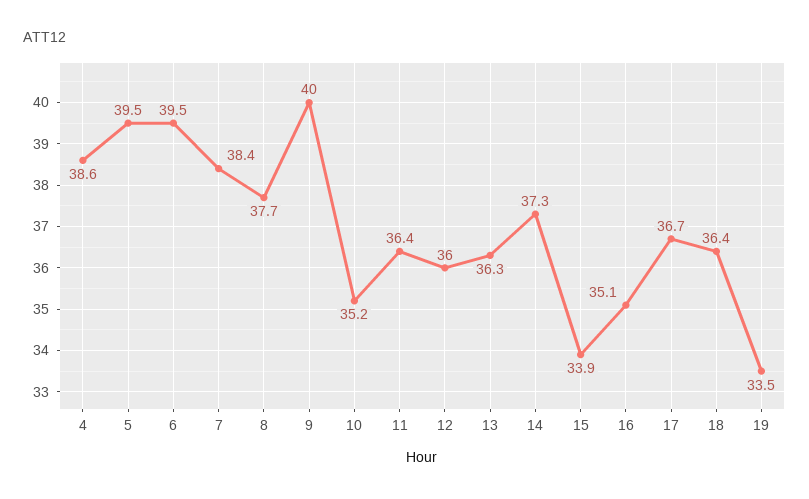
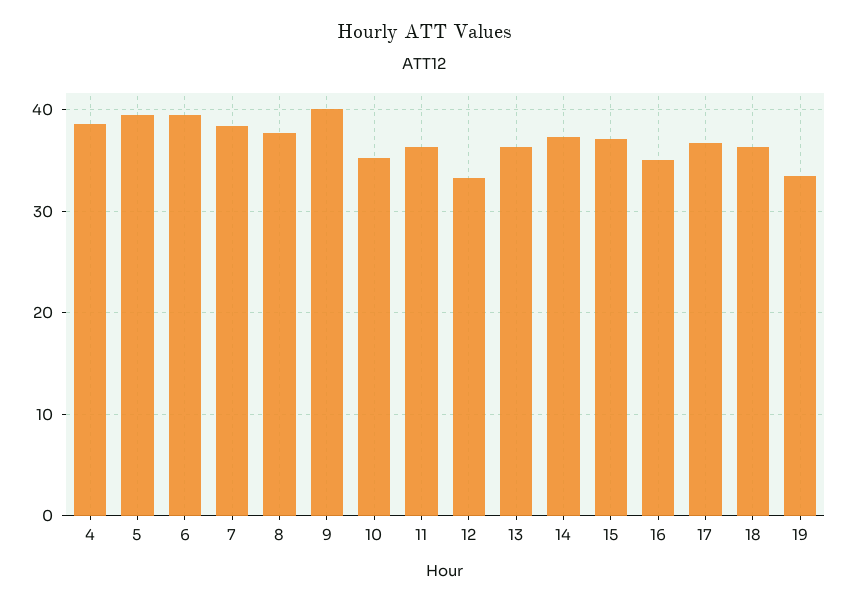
12: 36 -> 33
15: 33.9 -> 37

